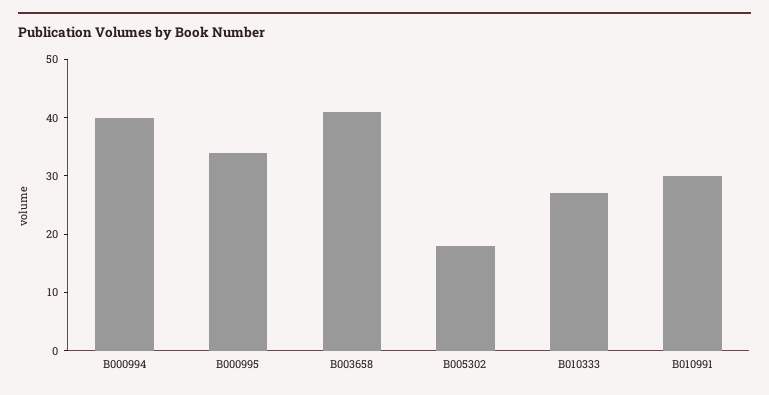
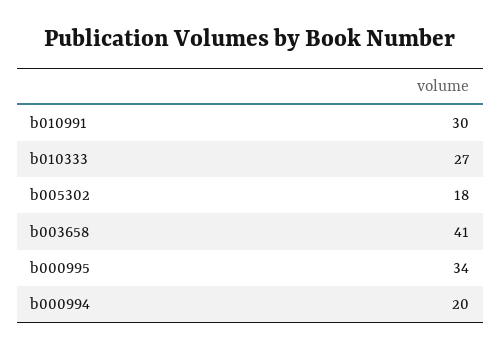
B000994: 40 -> 20

